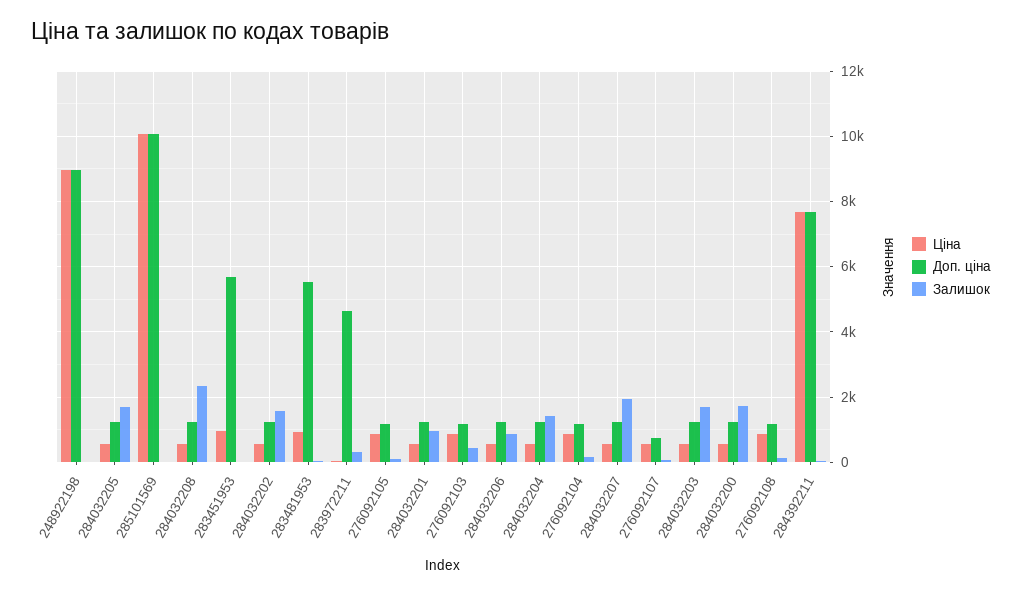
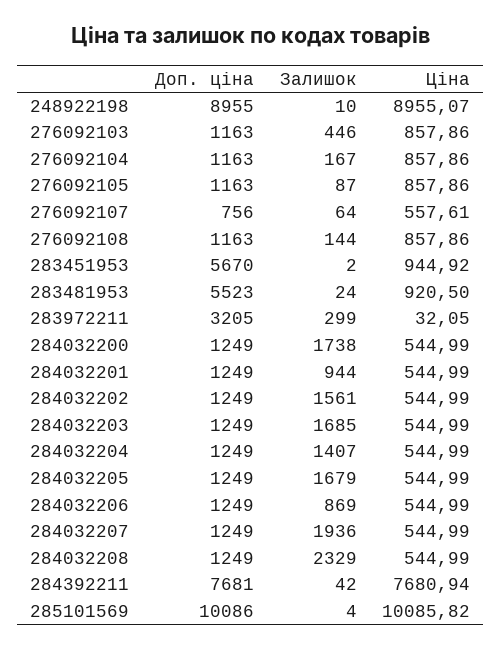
Доп. ціна, 283972211: 4600 -> 3205

